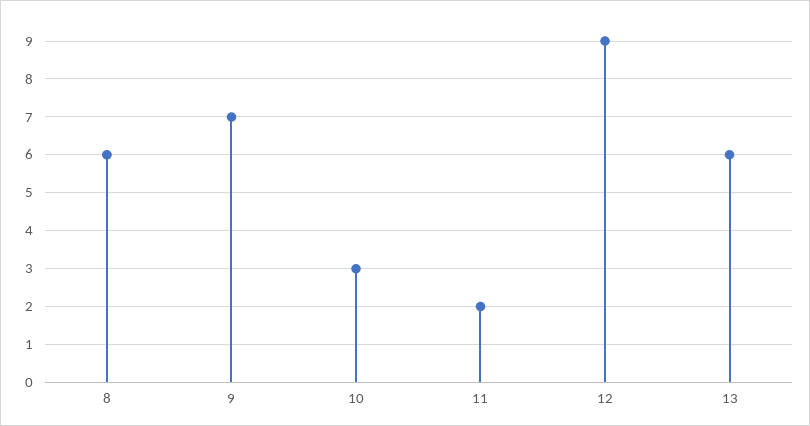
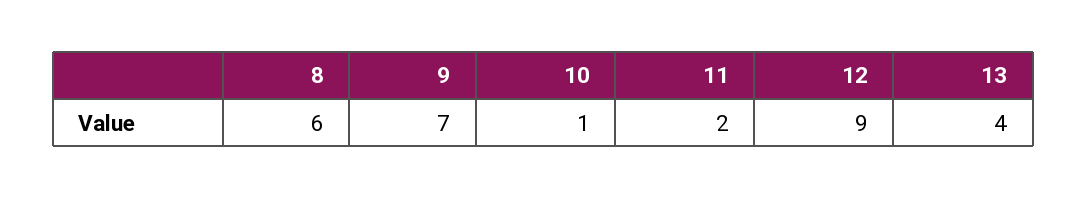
10: 3 -> 1
13: 6 -> 4

